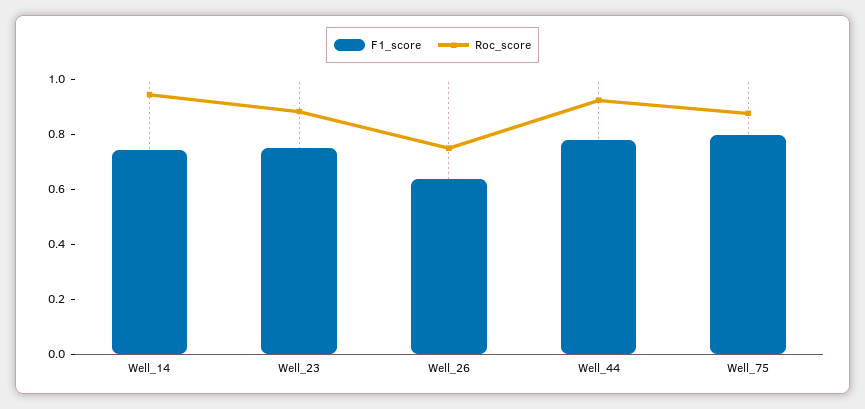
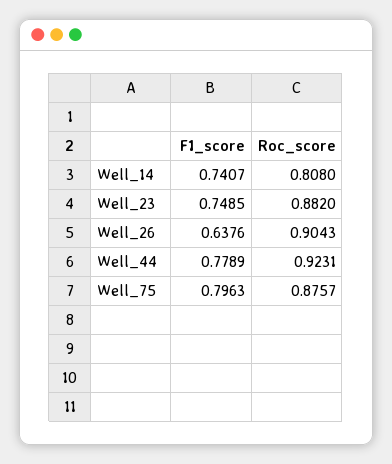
Roc_score, Well_14: 0.95 -> 0.808
Roc_score, Well_26: 0.75 -> 0.9043

